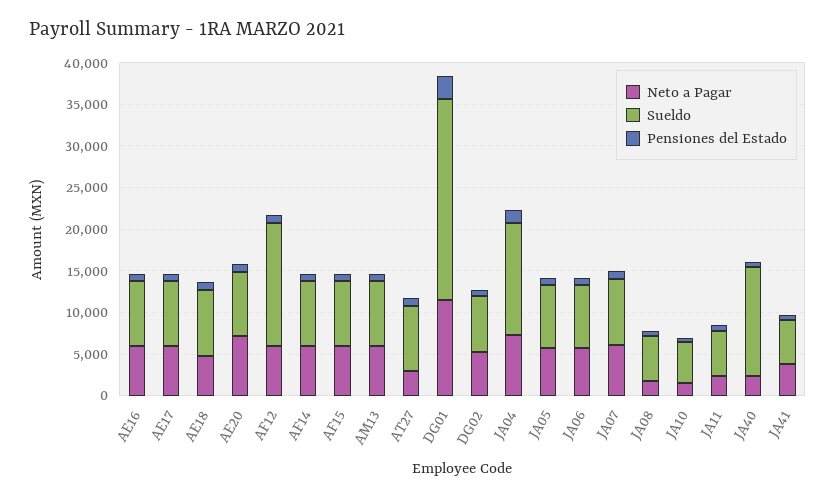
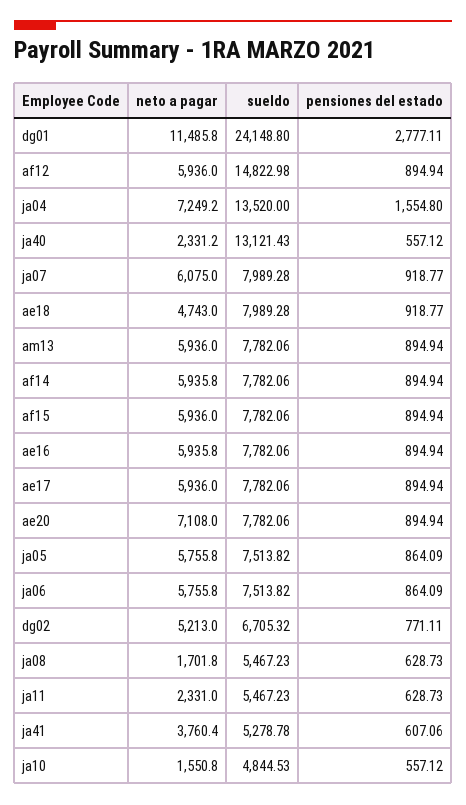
Neto a Pagar, AT27: 3000 -> none
Sueldo, AT27: 8000 -> none
Pensiones del Estado, AT27: 1000 -> none

